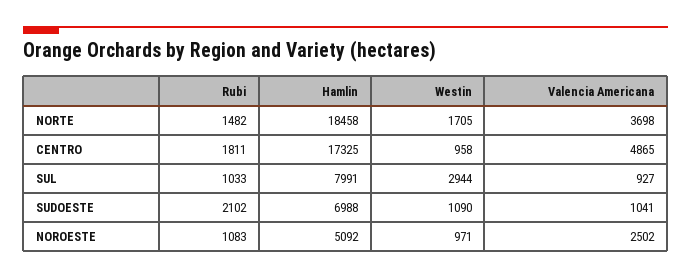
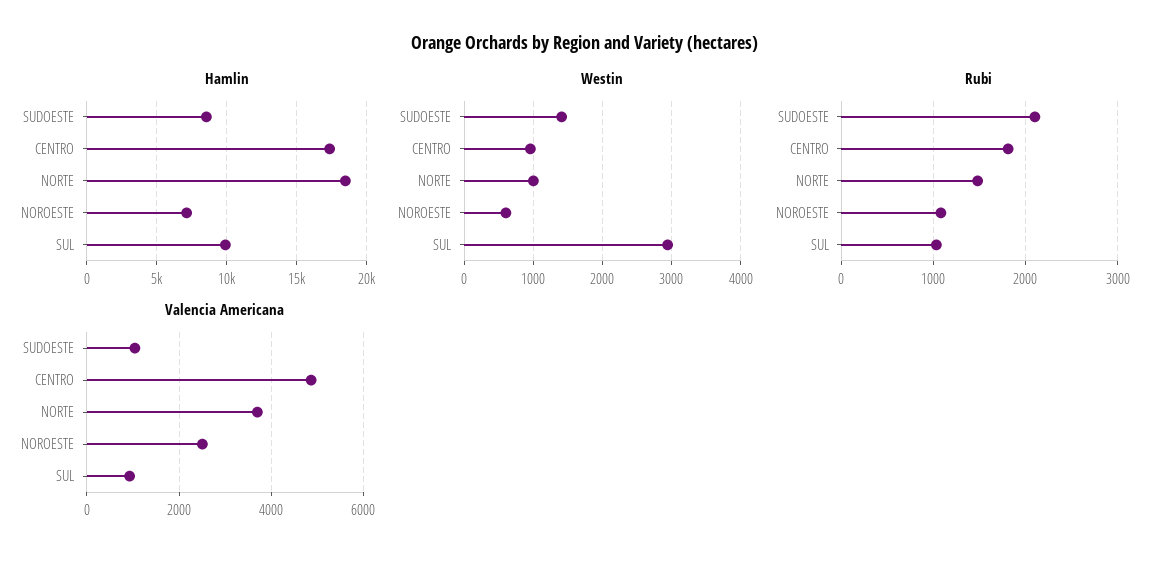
Westin, NORTE: 1705 -> 1000
Hamlin, SUL: 7991 -> 10000
Hamlin, SUDOESTE: 6988 -> 8500
Westin, SUDOESTE: 1090 -> 1400
Hamlin, NOROESTE: 5092 -> 7000
Westin, NOROESTE: 971 -> 600

